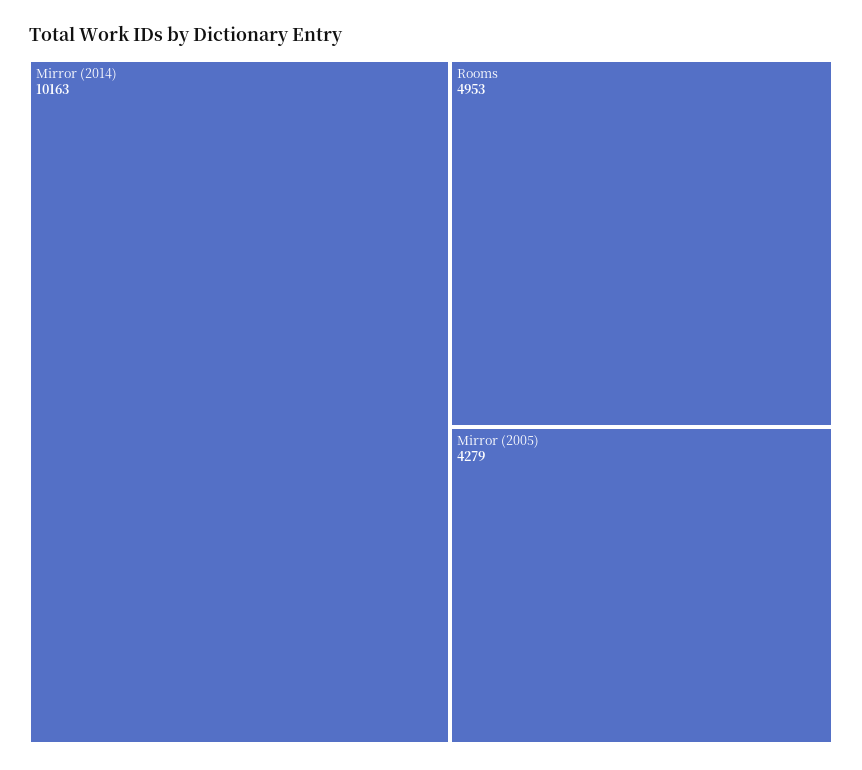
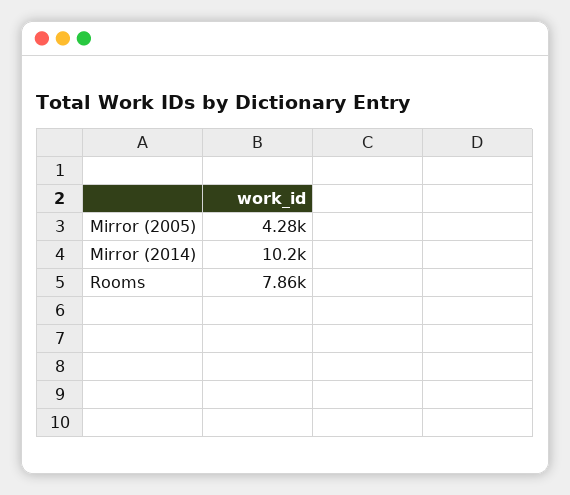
Rooms: 4953 -> 7860

